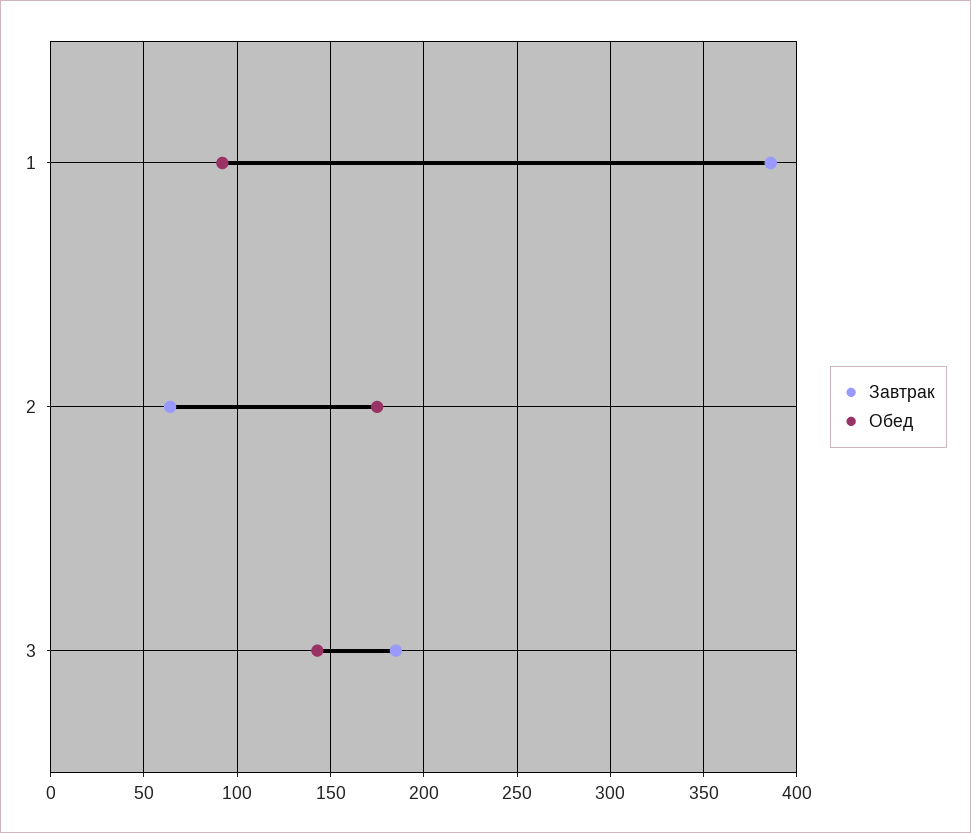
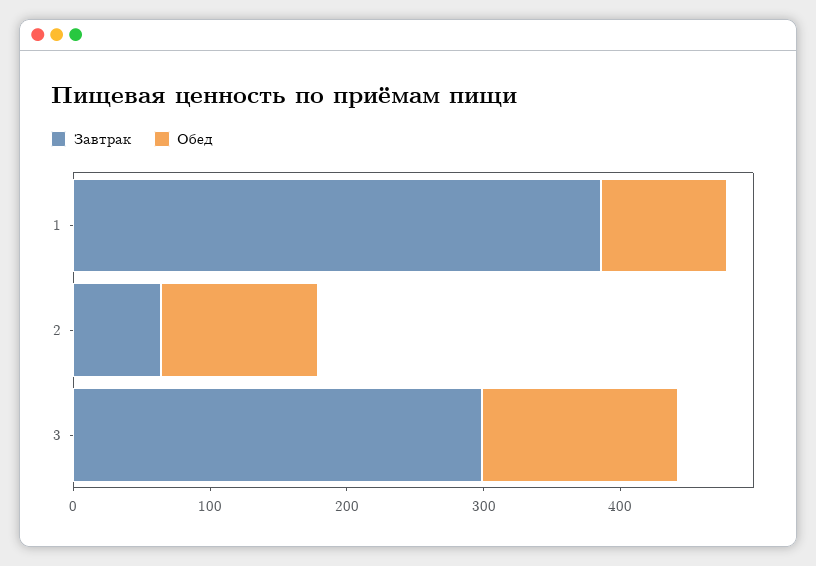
Обед, 2: 175 -> 120
Завтрак, 3: 185 -> 300

